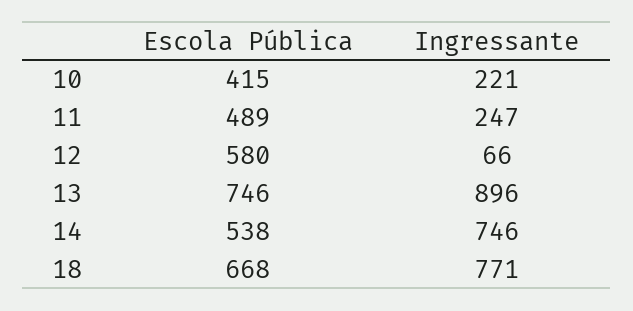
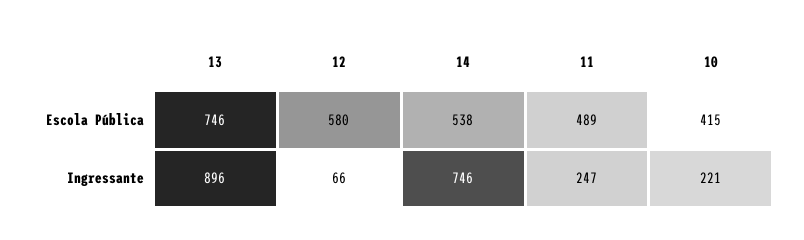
Escola Pública, 18: 668 -> none
Ingressante, 18: 771 -> none

